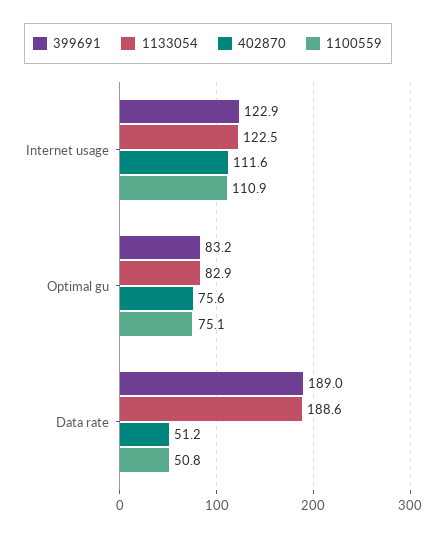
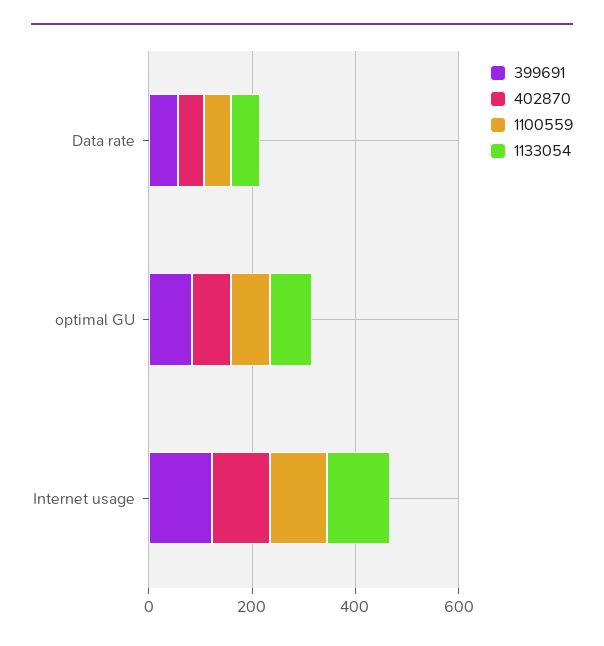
399691, Data rate: 189 -> 50
1133054, Data rate: 188.6 -> 50

